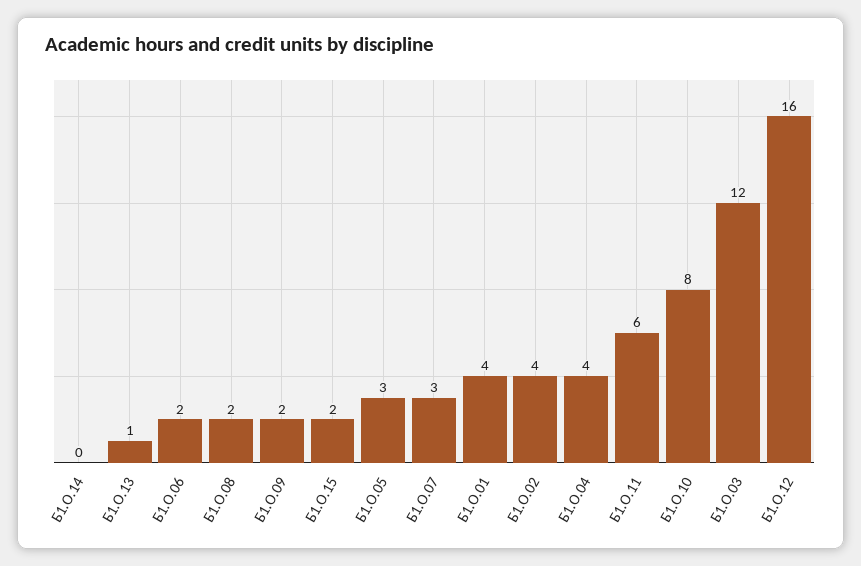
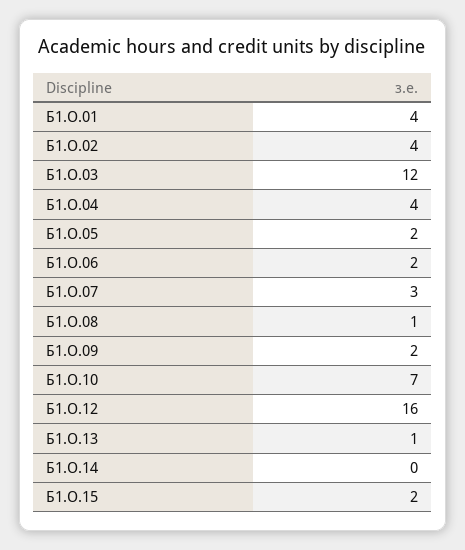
Б1.О.08: 2 -> 1
Б1.О.05: 3 -> 2
Б1.О.11: 6 -> none
Б1.О.10: 8 -> 7

